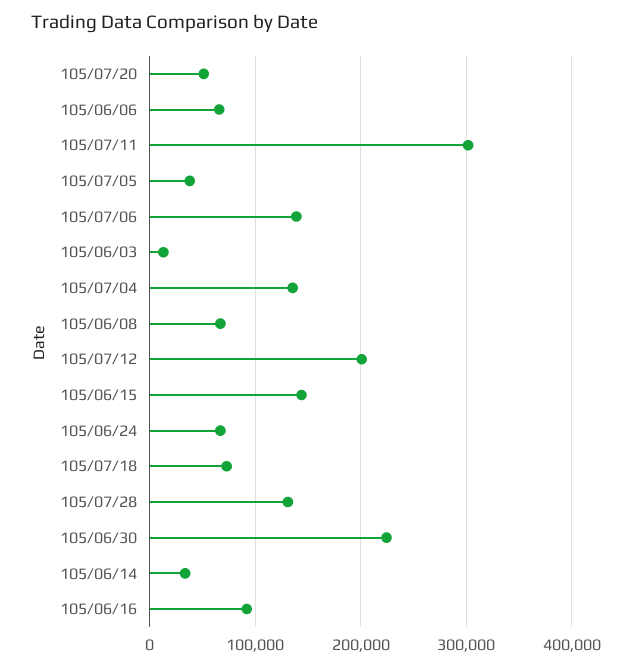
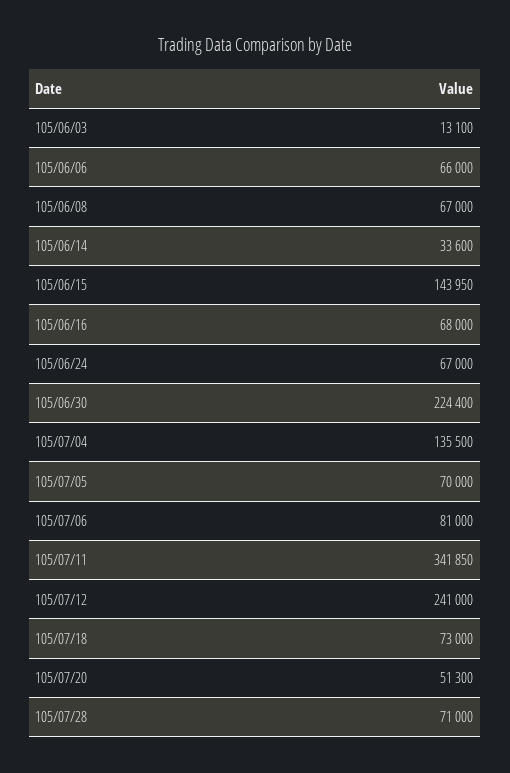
105/07/11: 300000 -> 341850
105/07/05: 40000 -> 70000
105/07/06: 140000 -> 81000
105/07/12: 200000 -> 241000
105/07/28: 130000 -> 71000
105/06/16: 90000 -> 68000

